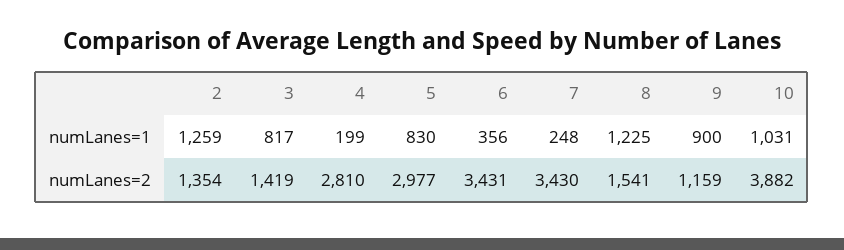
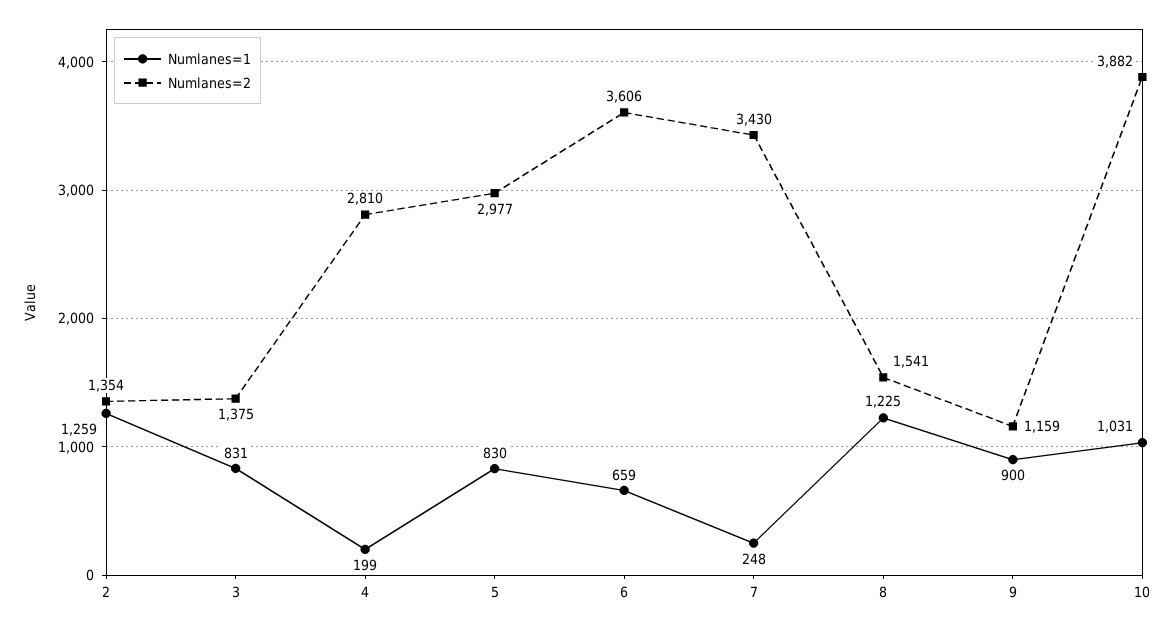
numLanes=1, 3: 817 -> 831
numLanes=1, 6: 356 -> 659
numLanes=2, 3: 1419 -> 1375
numLanes=2, 6: 3431 -> 3606

